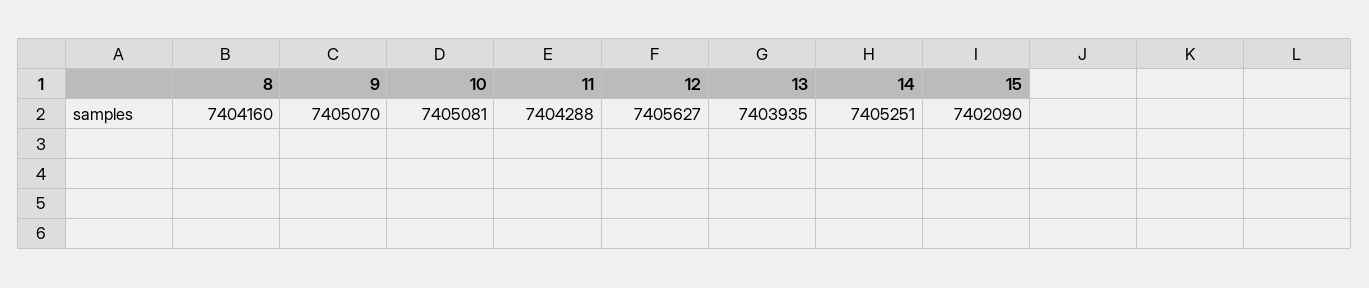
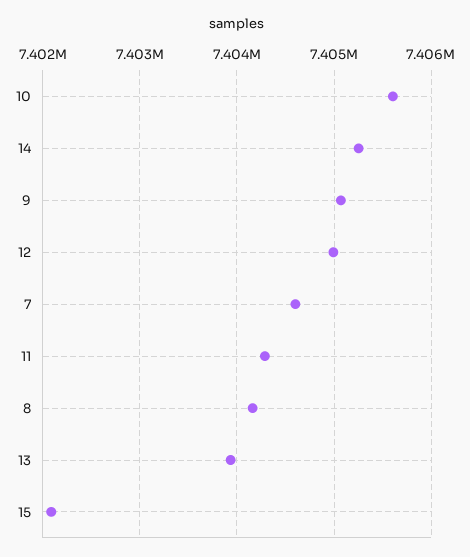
10: 7405081 -> 7405600
12: 7405627 -> 7405000
7: none -> 7404600

